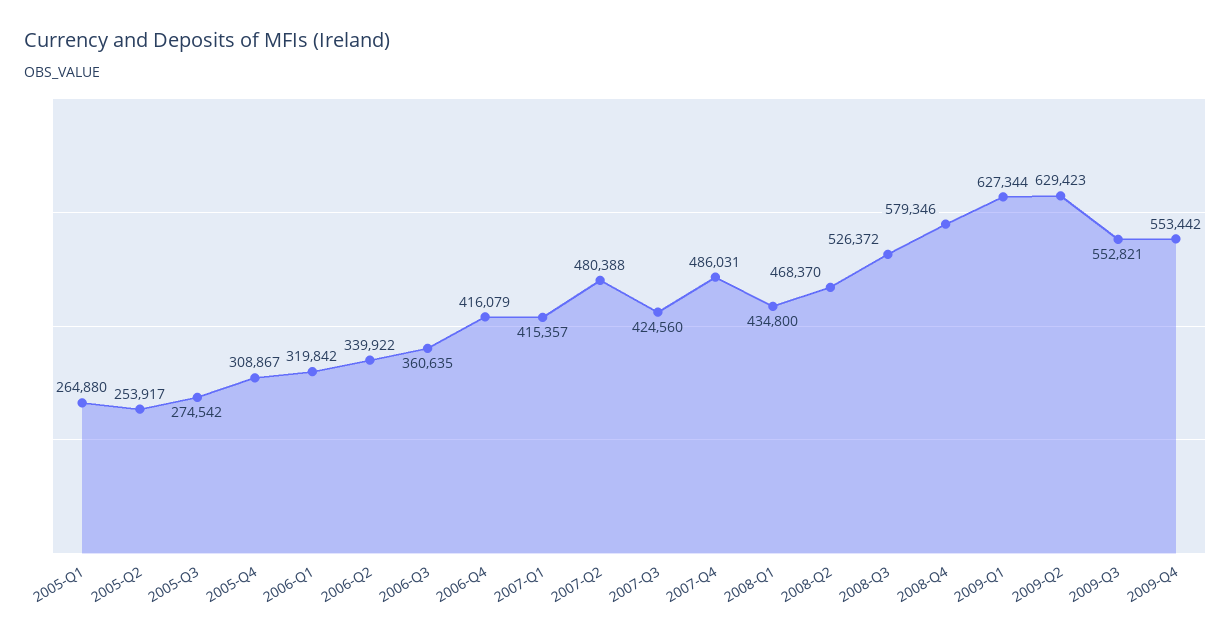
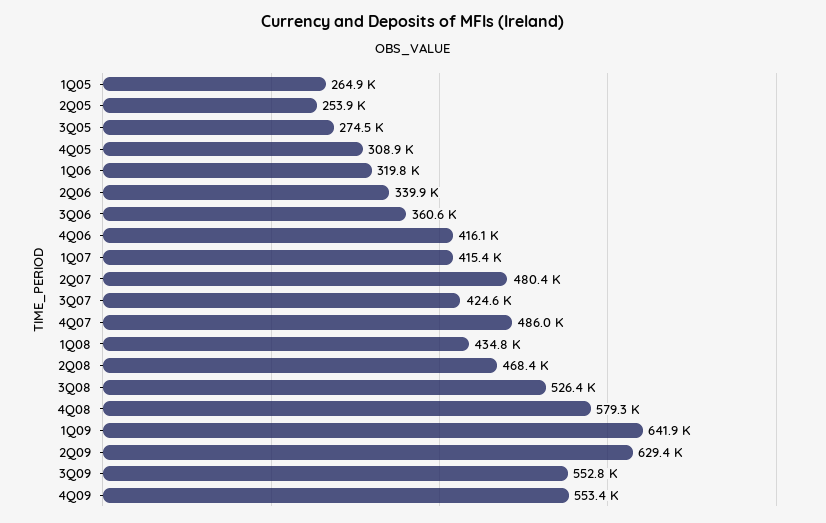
2009-Q1: 627344 -> 641900

